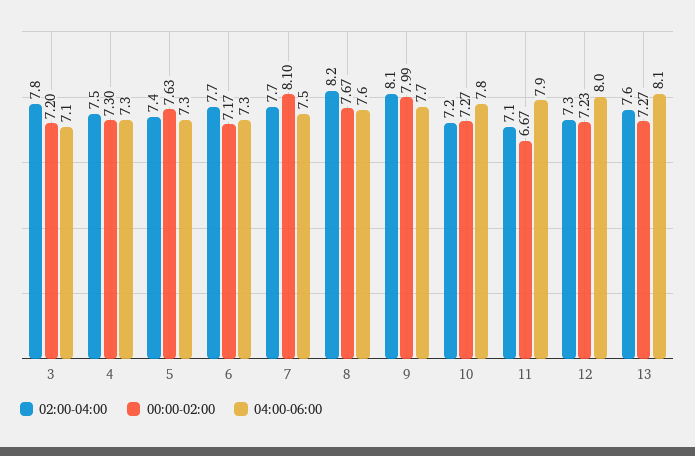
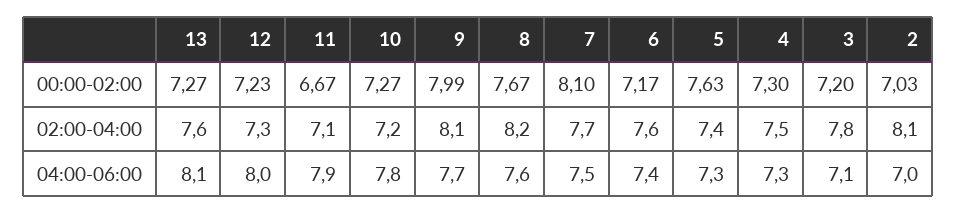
02:00-04:00, 6: 7.7 -> 7.6
04:00-06:00, 6: 7.3 -> 7.4
00:00-02:00, 2: none -> 7.03
02:00-04:00, 2: none -> 8.1
04:00-06:00, 2: none -> 7

